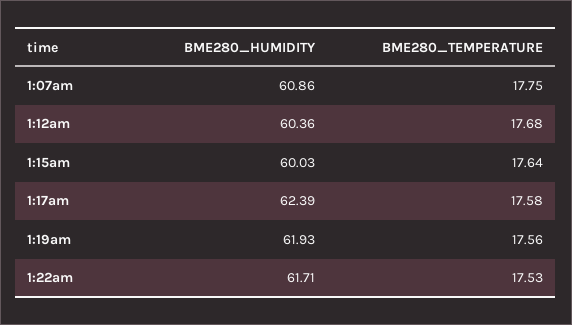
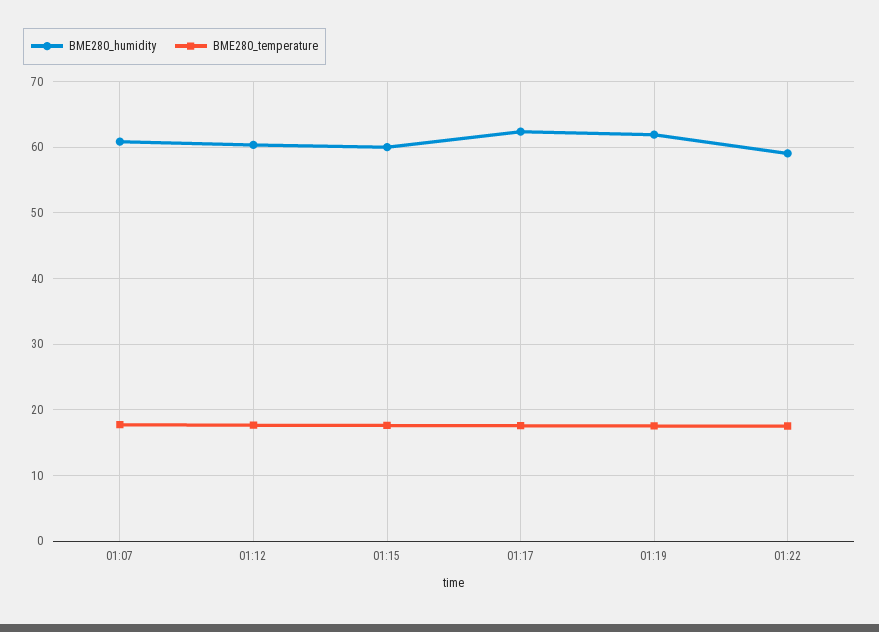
BME280_HUMIDITY, 1:22am: 61.71 -> 59

